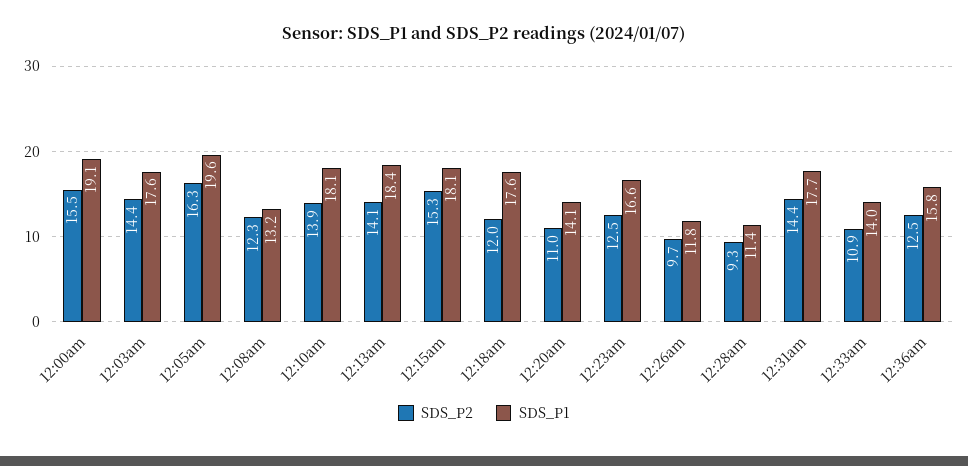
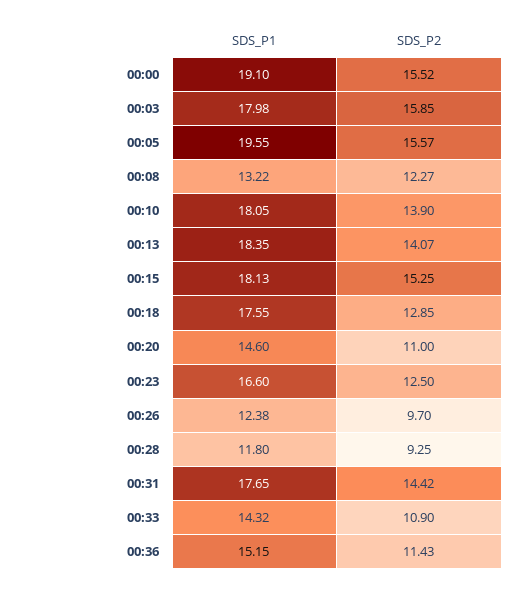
SDS_P2, 12:03am: 14.4 -> 15.85
SDS_P1, 12:03am: 17.6 -> 17.98
SDS_P2, 12:05am: 16.3 -> 15.57
SDS_P2, 12:18am: 12 -> 12.85
SDS_P1, 12:20am: 14.1 -> 14.6
SDS_P1, 12:26am: 11.8 -> 12.38
SDS_P1, 12:28am: 11.4 -> 11.8
SDS_P1, 12:33am: 14 -> 14.32
SDS_P2, 12:36am: 12.5 -> 11.43
SDS_P1, 12:36am: 15.8 -> 15.15

